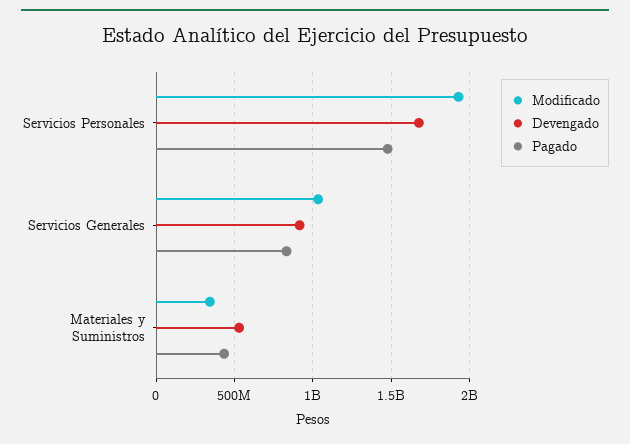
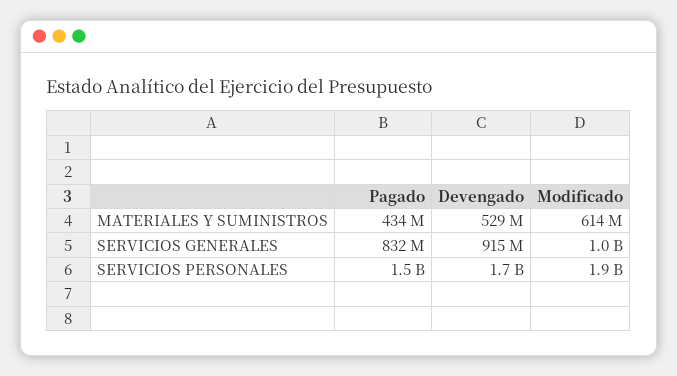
Modificado, Materiales y Suministros: 350000000 -> 614000000

